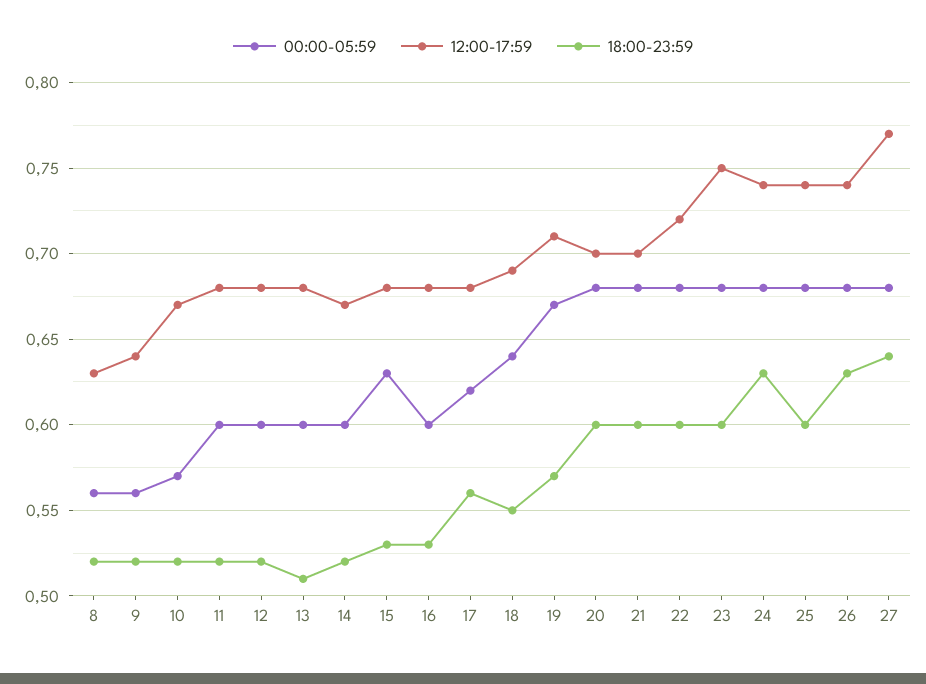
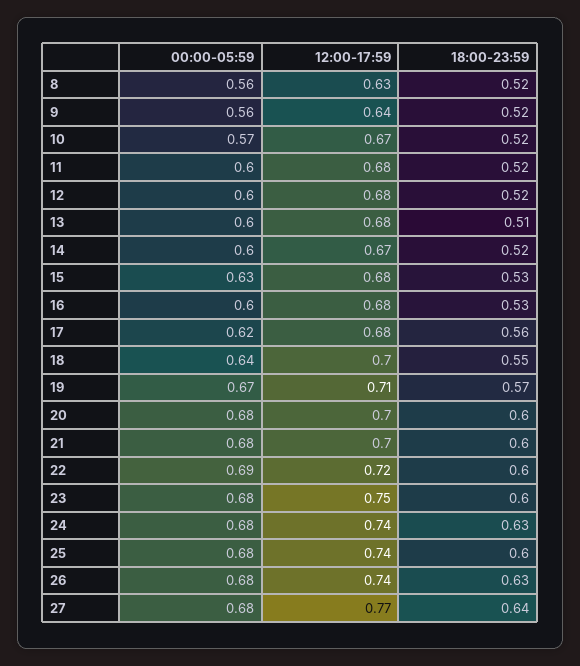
12:00-17:59, 18: 0.69 -> 0.7
00:00-05:59, 22: 0.68 -> 0.69

